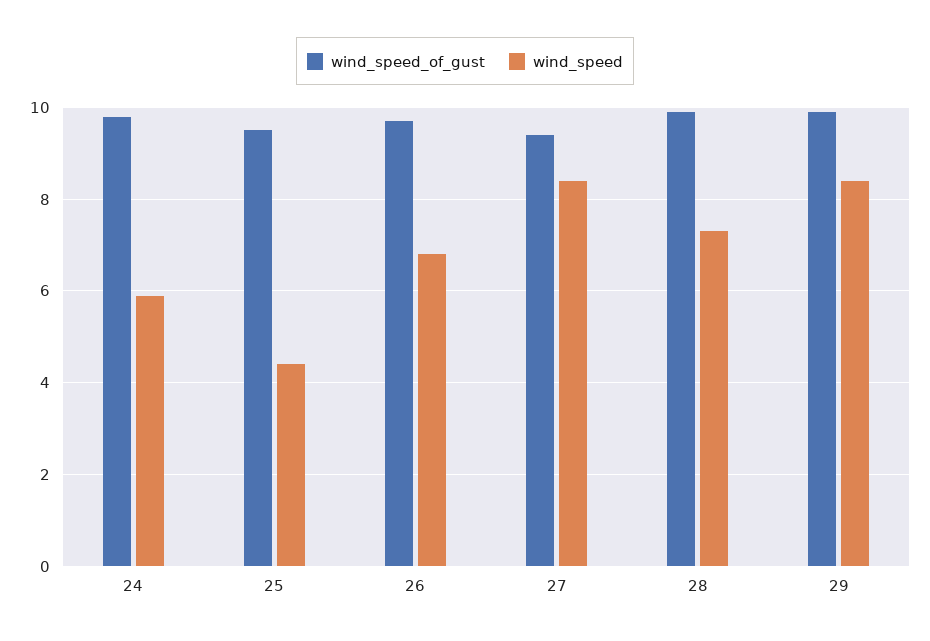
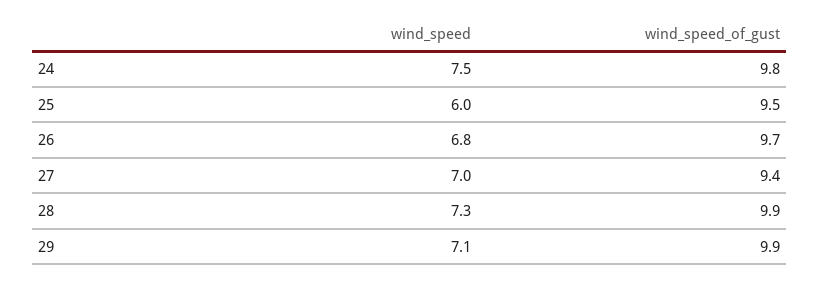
wind_speed, 24: 6 -> 7.5
wind_speed, 25: 4.5 -> 6
wind_speed, 27: 8.5 -> 7
wind_speed, 29: 8.5 -> 7.1

